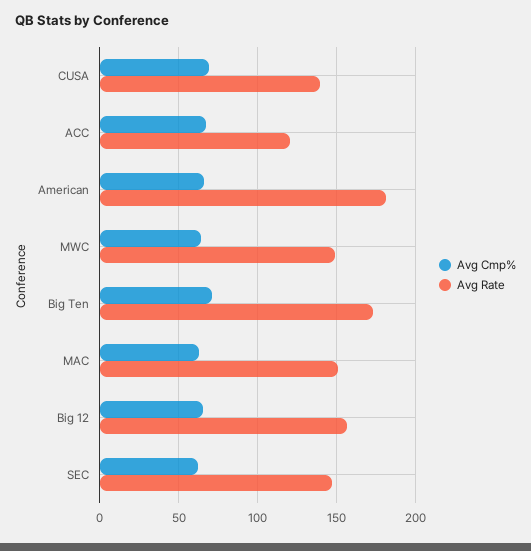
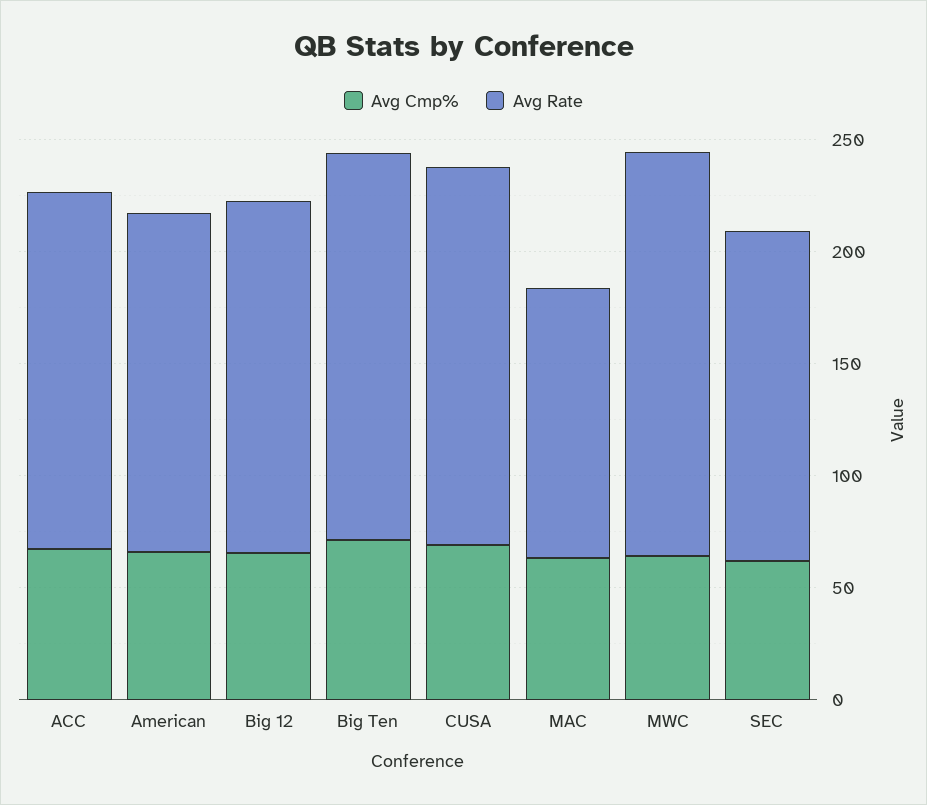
Avg Rate, CUSA: 140 -> 170
Avg Rate, ACC: 120 -> 160
Avg Rate, American: 180 -> 150
Avg Rate, MWC: 150 -> 180
Avg Rate, MAC: 150 -> 120

